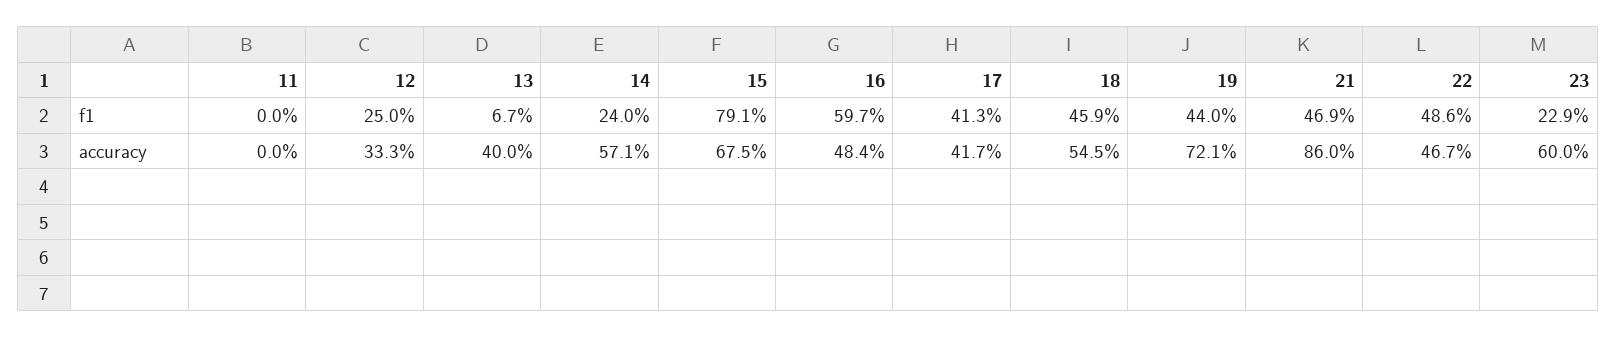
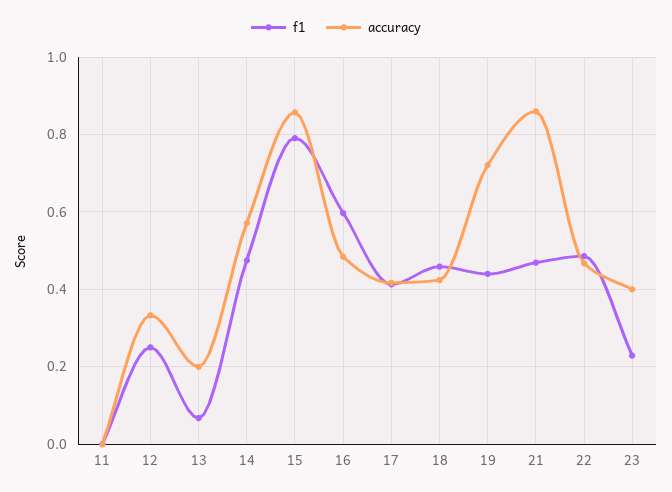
f1, 14: 0.24 -> 0.48
accuracy, 13: 0.4 -> 0.2
accuracy, 15: 0.675 -> 0.86
accuracy, 18: 0.545 -> 0.42
accuracy, 23: 0.6 -> 0.4

